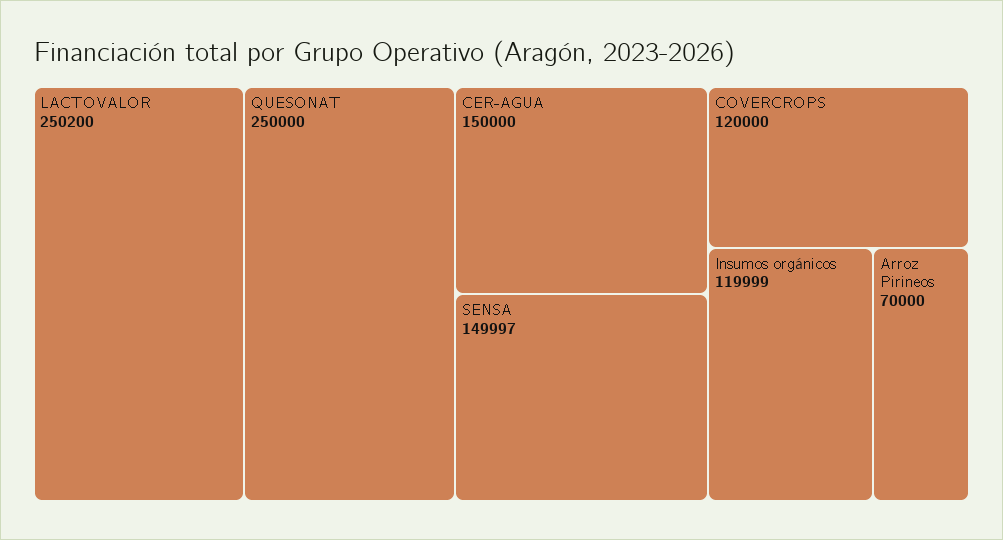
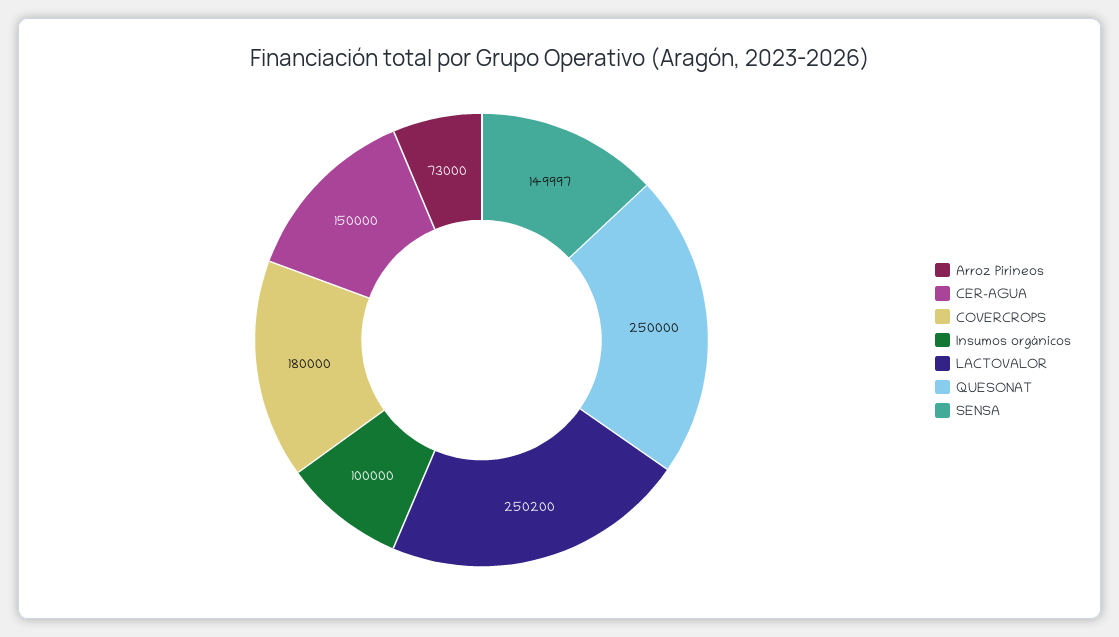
COVERCROPS: 120000 -> 180000
Insumos orgánicos: 119999 -> 100000
Arroz Pirineos: 70000 -> 73000

